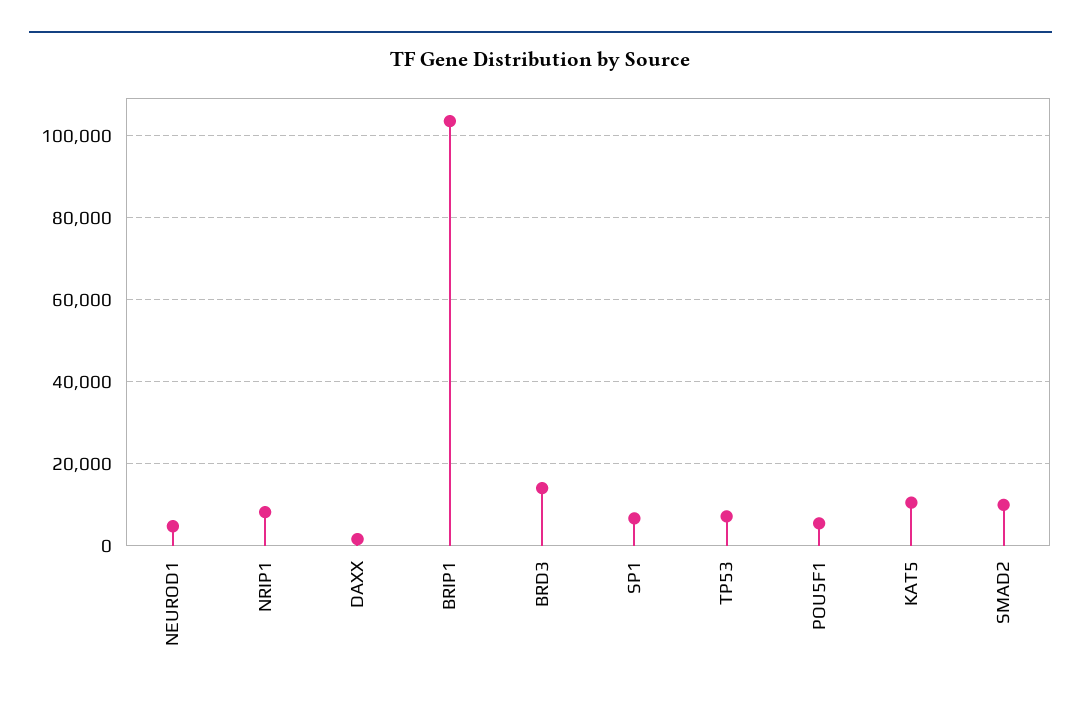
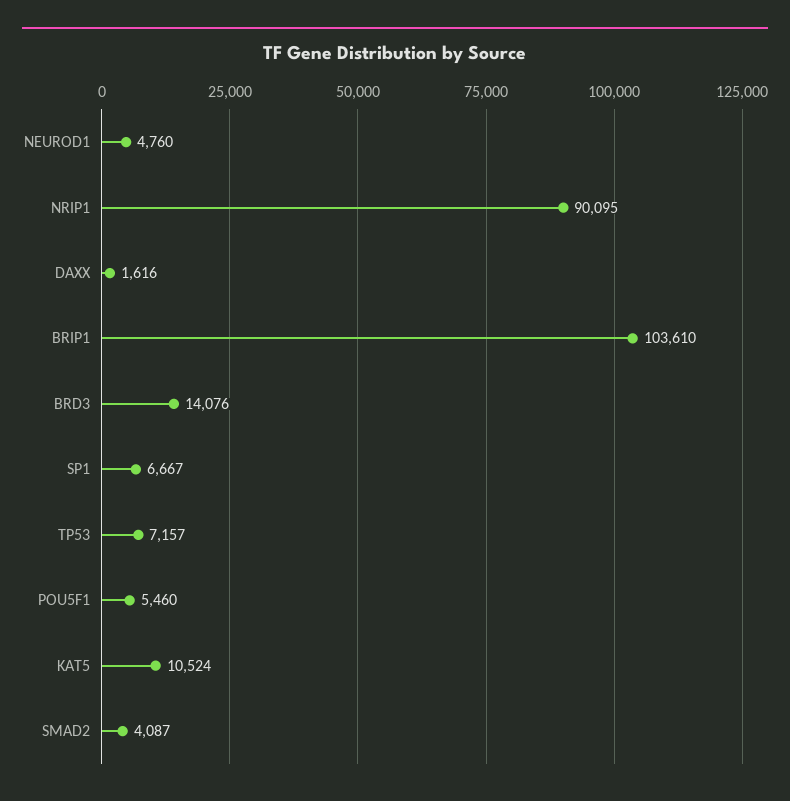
NRIP1: 8000 -> 90095
SMAD2: 10000 -> 4087

